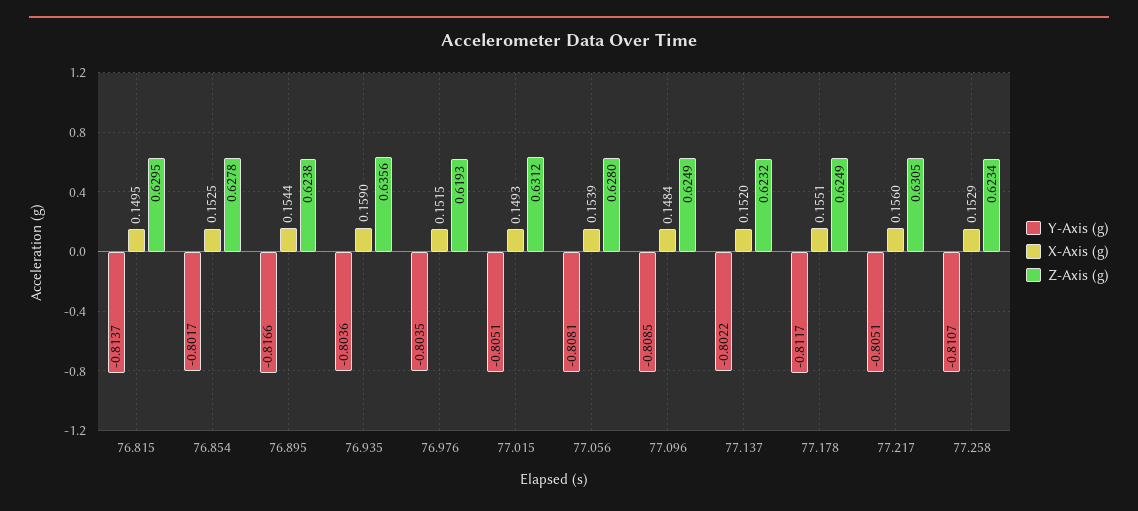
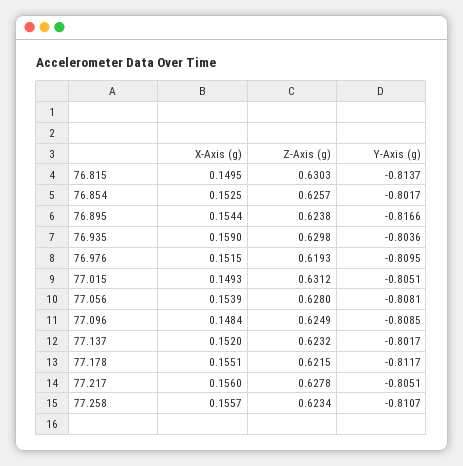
Z-Axis (g), 76.815: 0.6295 -> 0.6303
Z-Axis (g), 76.854: 0.6278 -> 0.6257
Z-Axis (g), 76.935: 0.6356 -> 0.6298
Y-Axis (g), 76.976: -0.8035 -> -0.8095
Y-Axis (g), 77.137: -0.8022 -> -0.8017
Z-Axis (g), 77.178: 0.6249 -> 0.6215
Z-Axis (g), 77.217: 0.6305 -> 0.6278
X-Axis (g), 77.258: 0.1529 -> 0.1557

